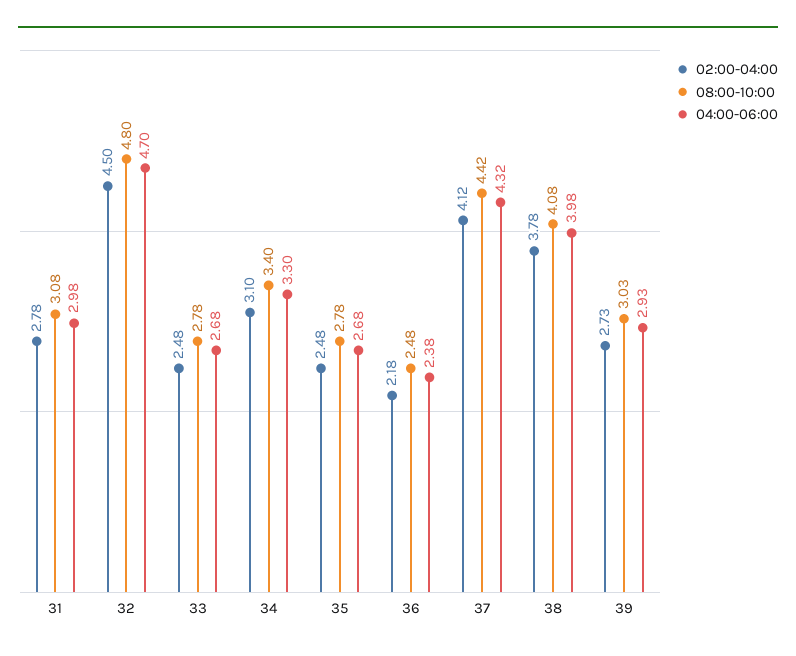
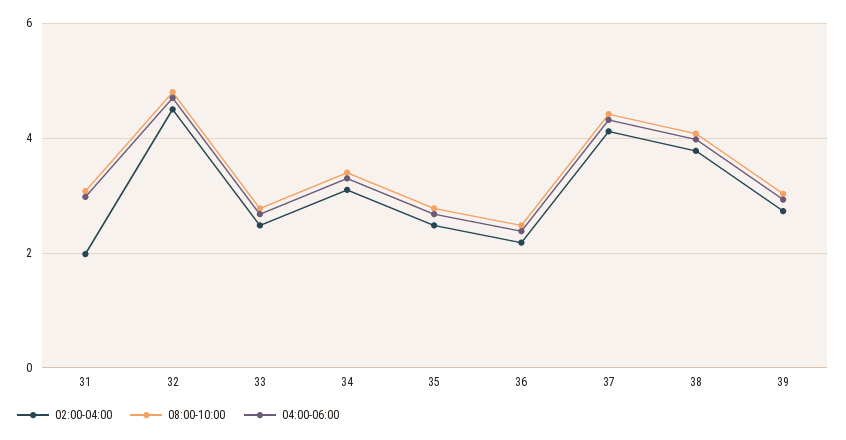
02:00-04:00, 31: 2.78 -> 2

